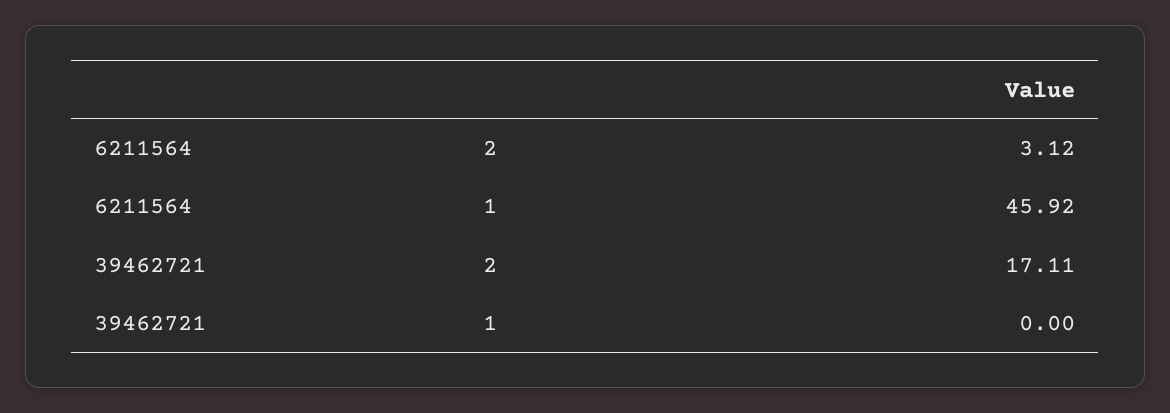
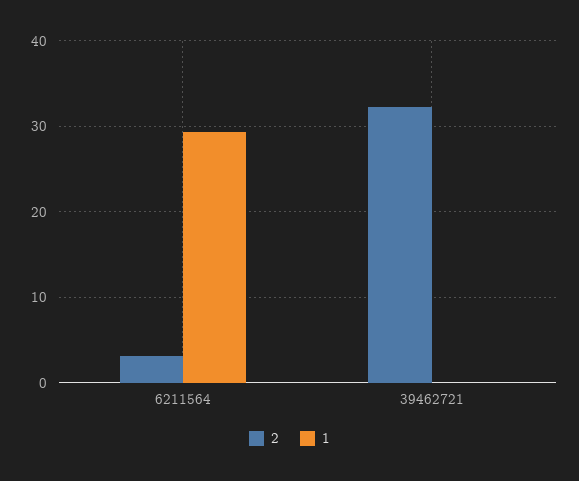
1, 6211564: 45.92 -> 29
2, 39462721: 17.11 -> 32

